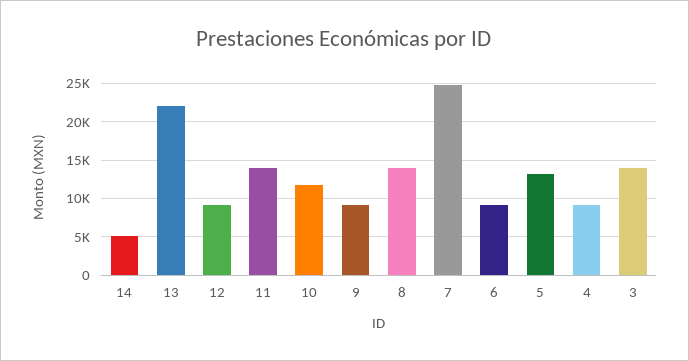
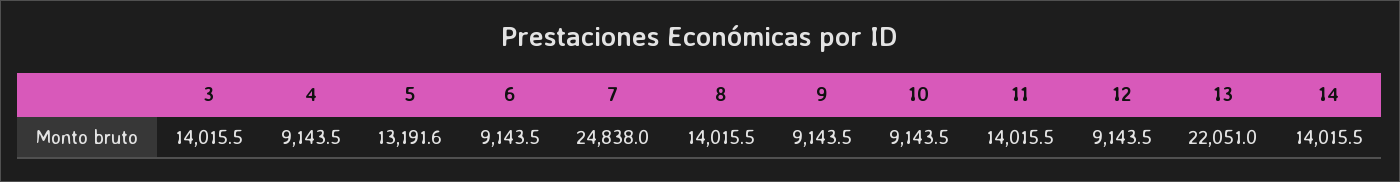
14: 5000 -> 14015.5
10: 12000 -> 9143.5

